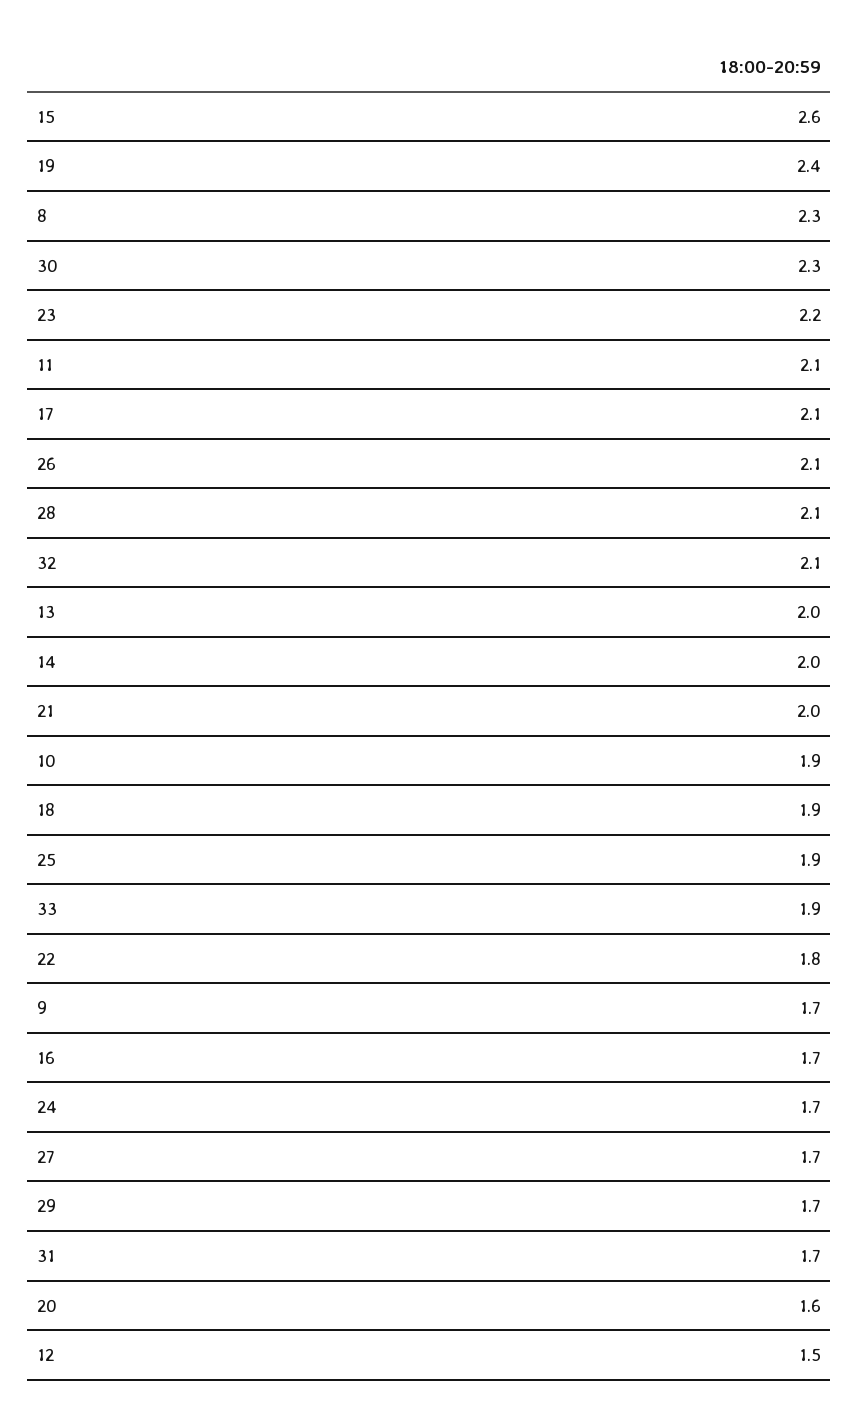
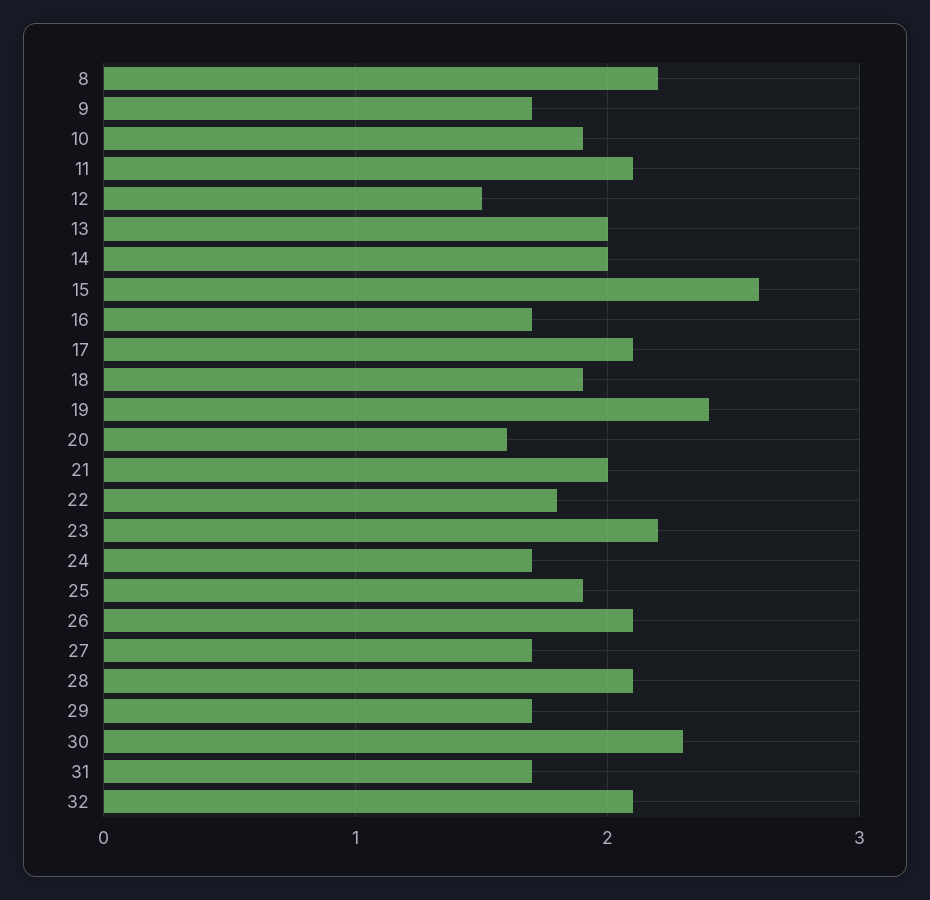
8: 2.3 -> 2.2
33: 1.9 -> none

